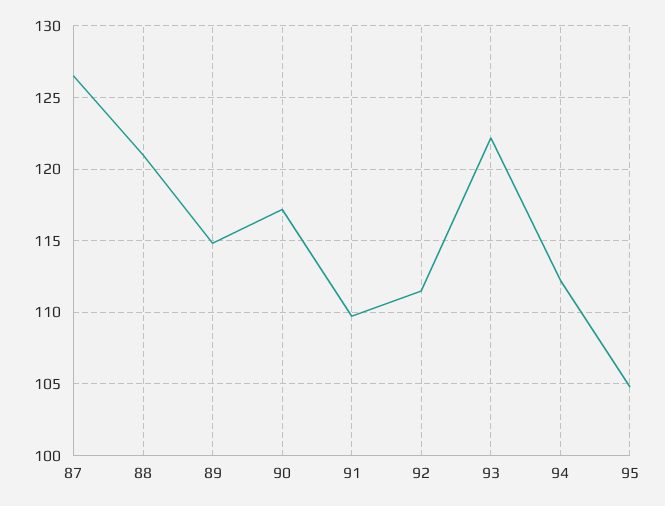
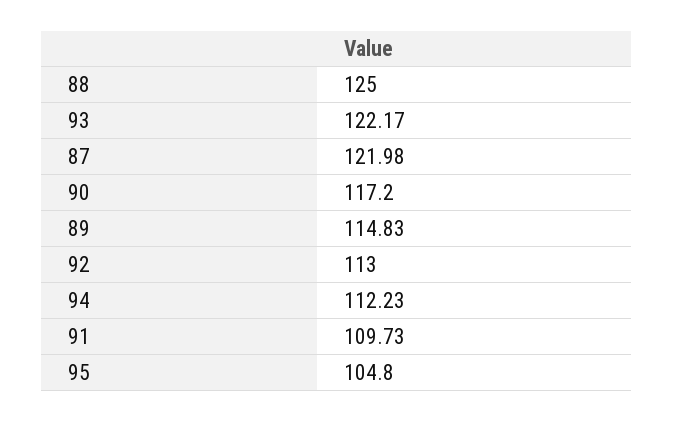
87: 126.5 -> 121.98
88: 121 -> 125
92: 111.5 -> 113

